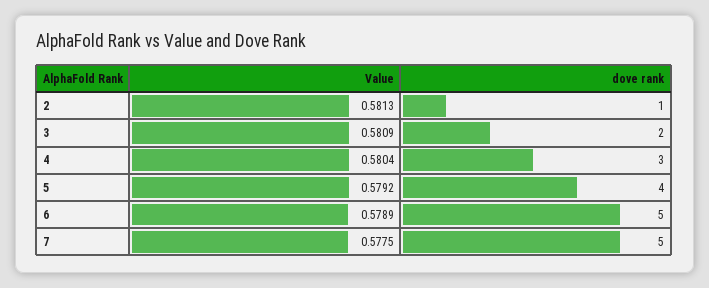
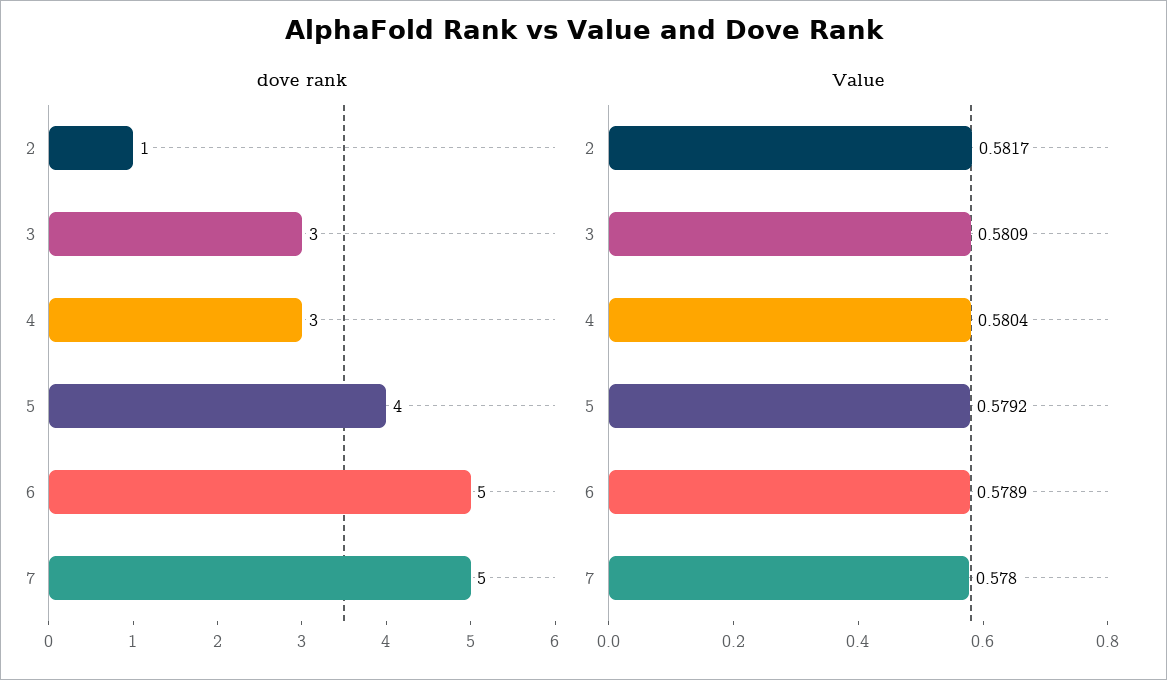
Value, 2: 0.5813 -> 0.5817
dove rank, 3: 2 -> 3
Value, 7: 0.5775 -> 0.578

